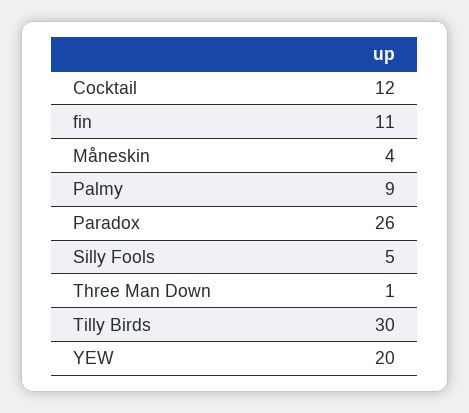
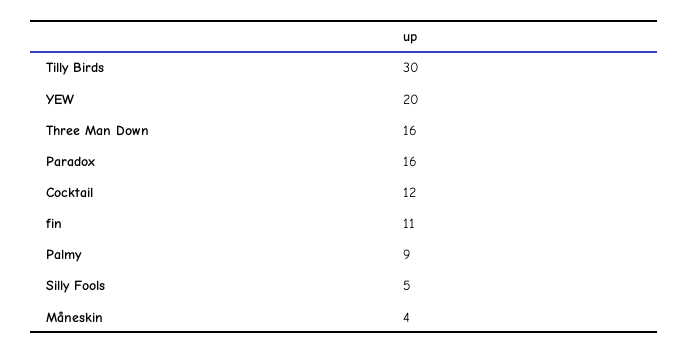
Paradox: 26 -> 16
Three Man Down: 1 -> 16

